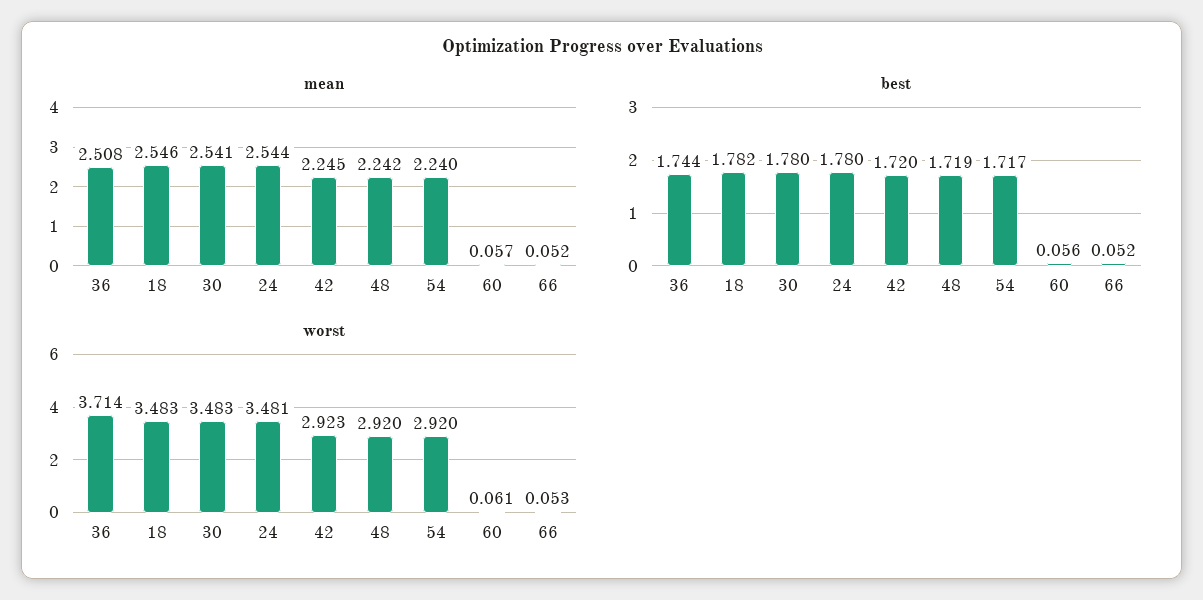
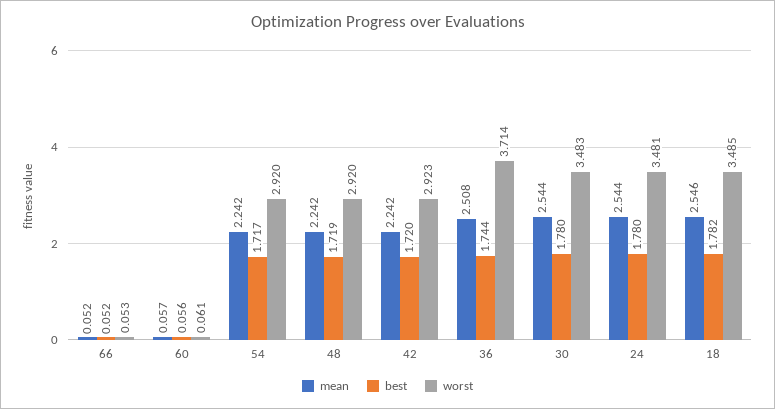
mean, 30: 2.541 -> 2.544
mean, 42: 2.245 -> 2.242
mean, 54: 2.24 -> 2.242
worst, 18: 3.483 -> 3.485

